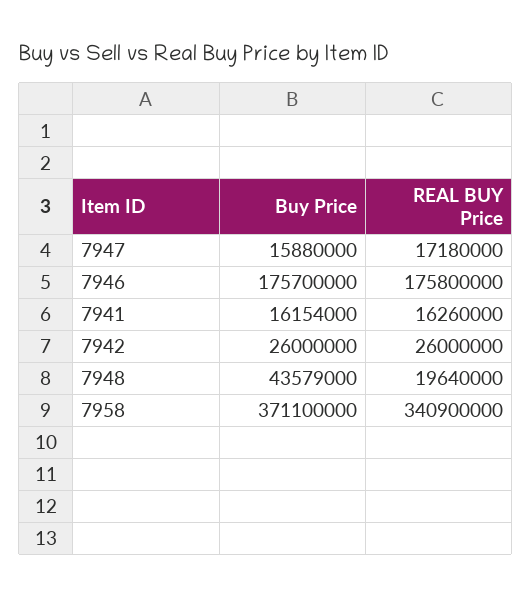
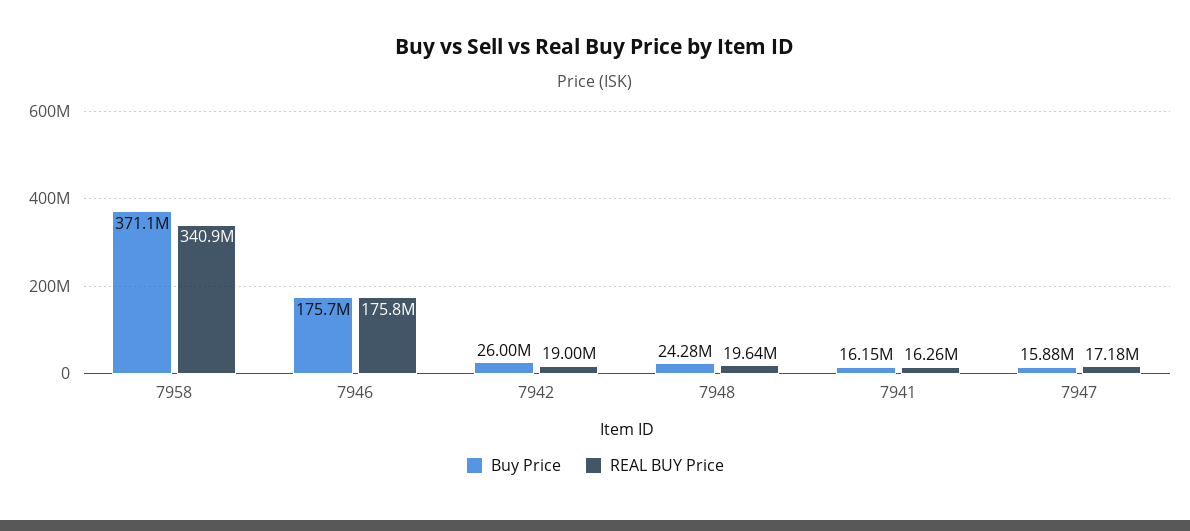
REAL BUY Price, 7942: 26000000 -> 19000000
Buy Price, 7948: 43579000 -> 24280000

